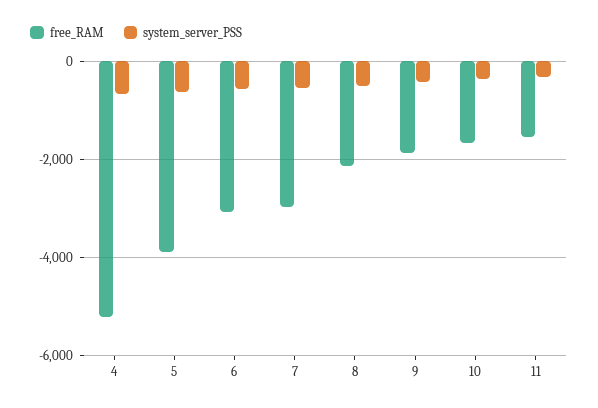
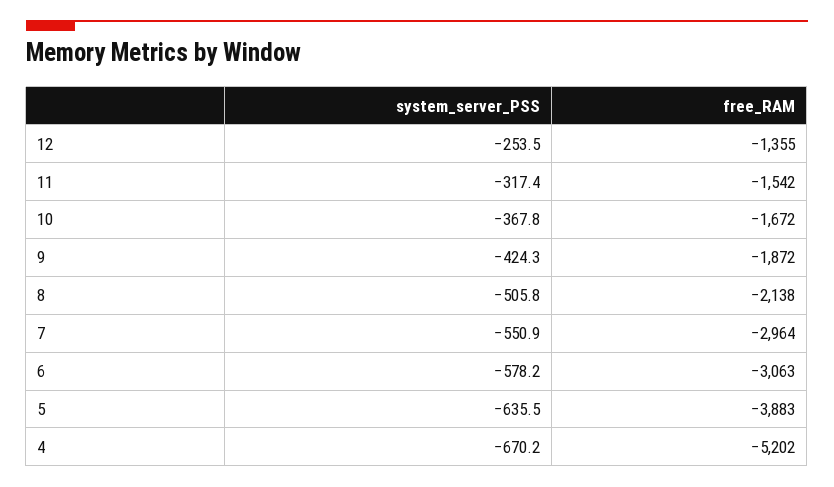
system_server_PSS, 12: none -> -253.5
free_RAM, 12: none -> -1355

